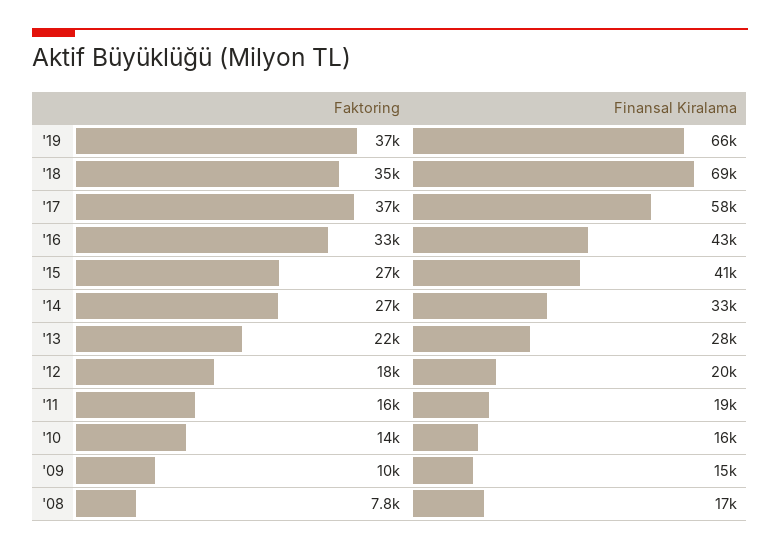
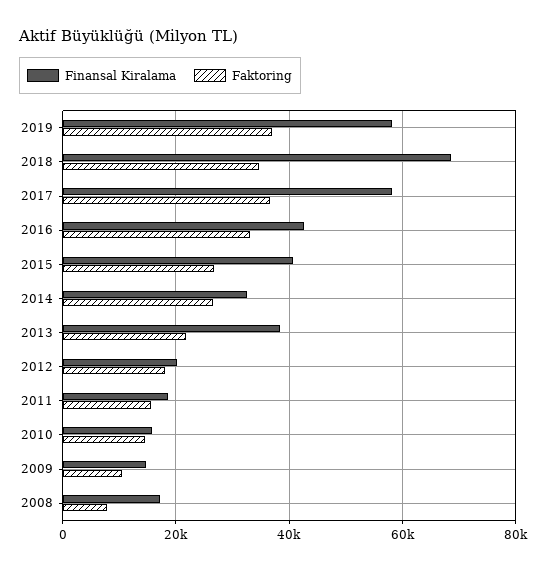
Finansal Kiralama, '19: 66000 -> 58000
Finansal Kiralama, '13: 28000 -> 38000

